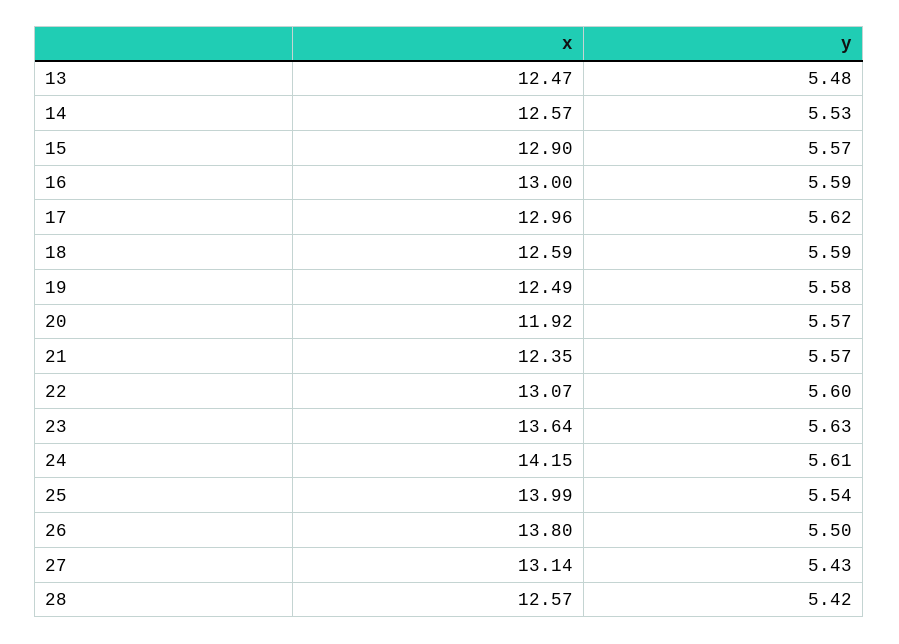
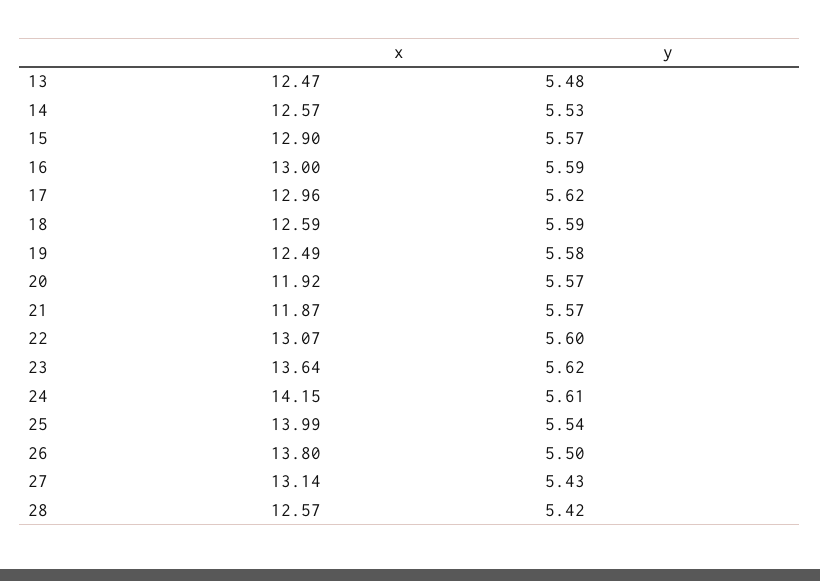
x, 21: 12.35 -> 11.87
y, 23: 5.63 -> 5.62

